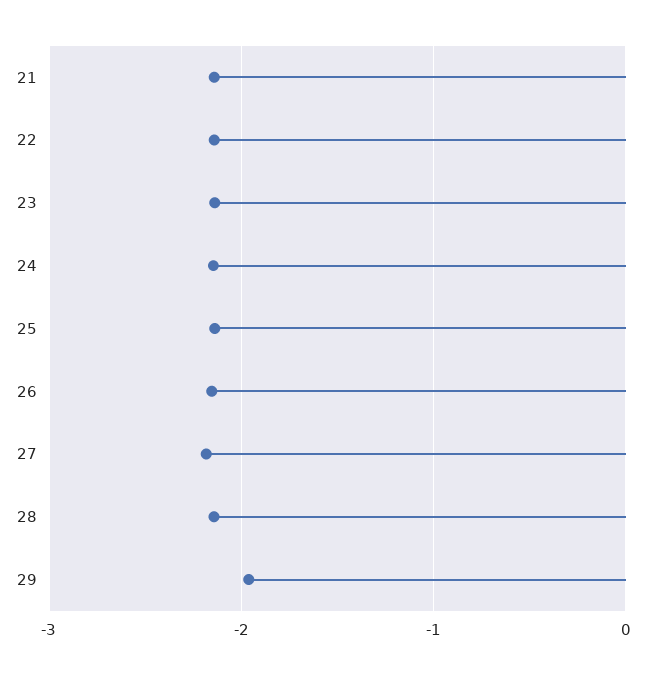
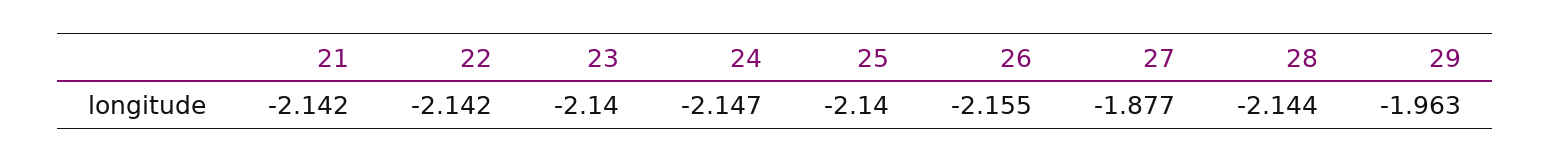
27: -2.2 -> -1.877

